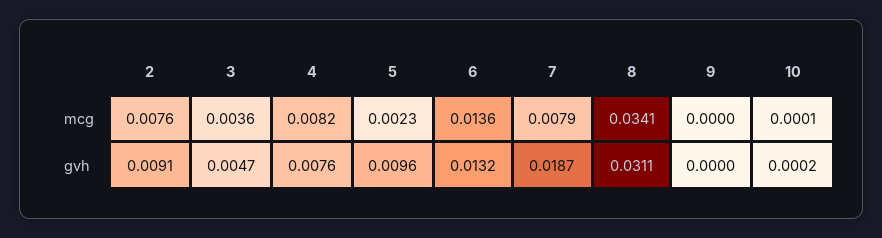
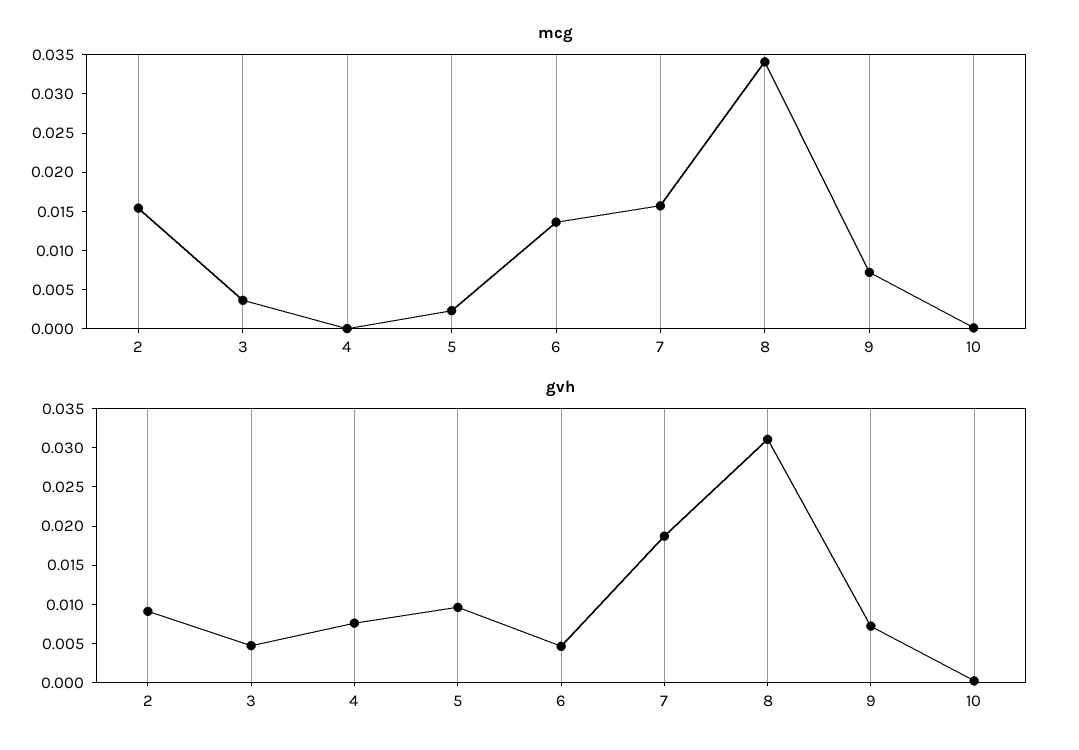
mcg, 2: 0.0076 -> 0.015
mcg, 4: 0.0082 -> 0
mcg, 7: 0.0079 -> 0.015
mcg, 9: 0 -> 0.0075
gvh, 6: 0.0132 -> 0.005
gvh, 9: 0 -> 0.0075

